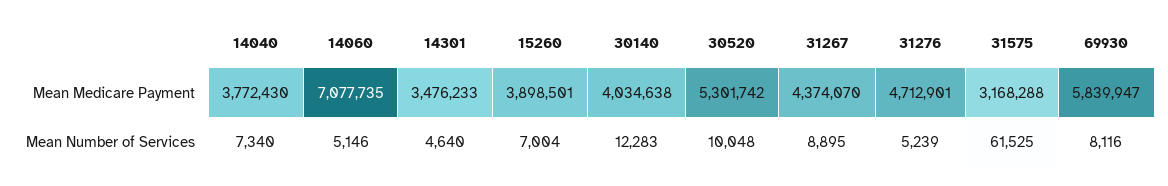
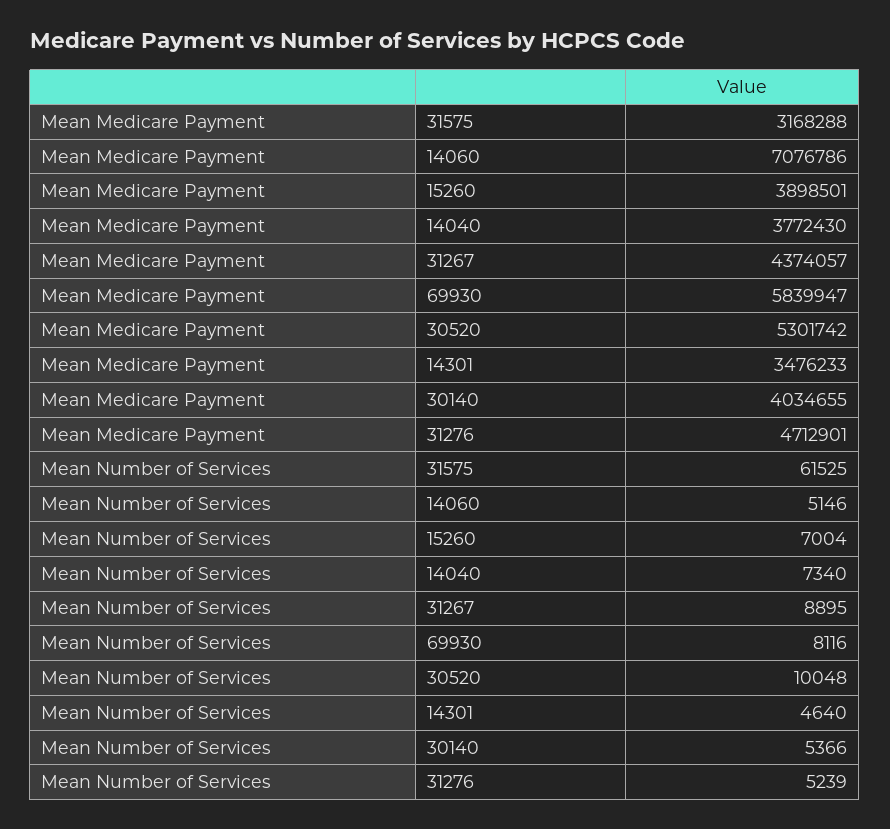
14060, Mean Medicare Payment: 7077735 -> 7076786
30140, Mean Medicare Payment: 4034638 -> 4034655
31267, Mean Medicare Payment: 4374070 -> 4374057
30140, Mean Number of Services: 12283 -> 5366

